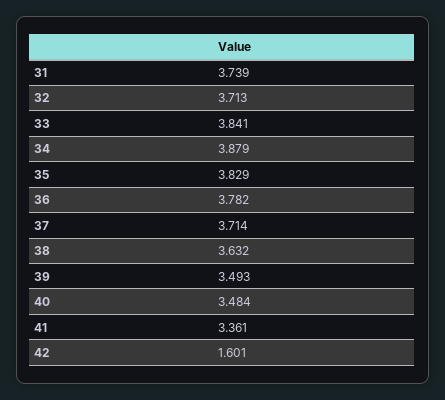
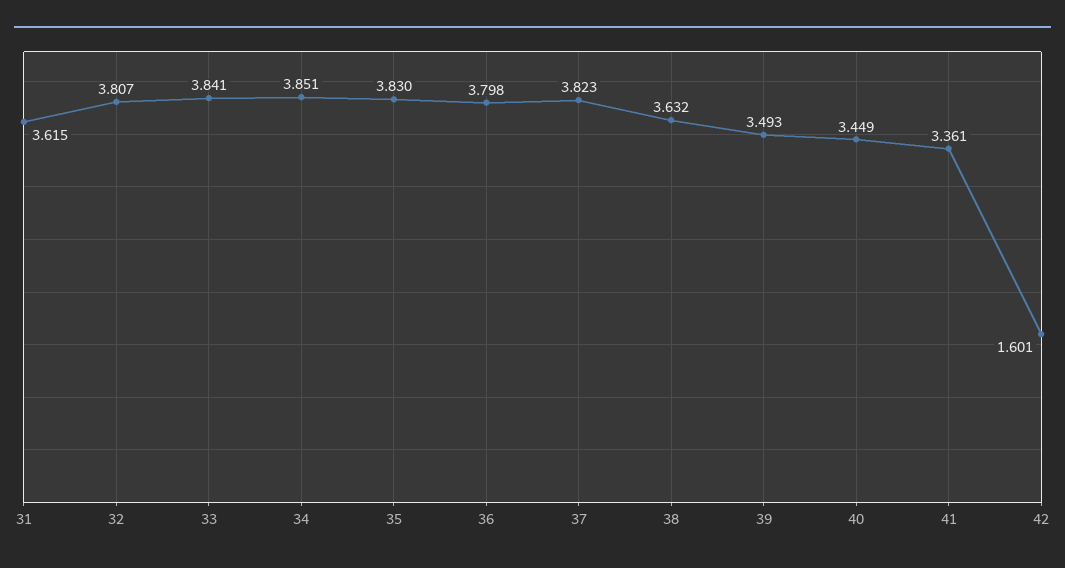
31: 3.739 -> 3.615
32: 3.713 -> 3.807
34: 3.879 -> 3.851
35: 3.829 -> 3.83
36: 3.782 -> 3.798
37: 3.714 -> 3.823
40: 3.484 -> 3.449

